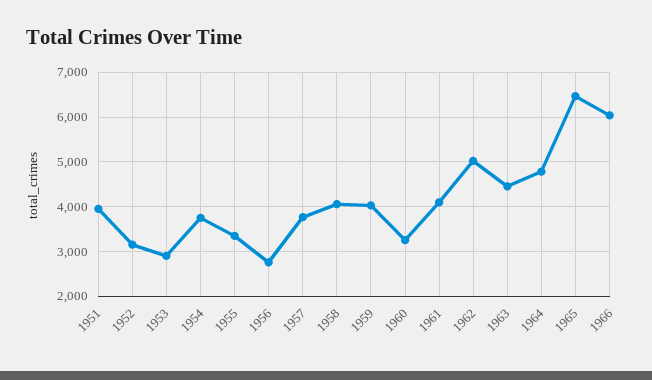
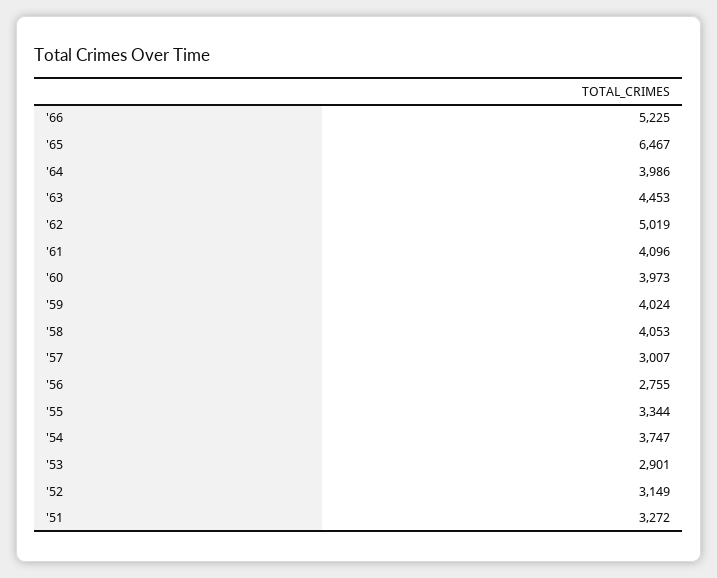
1951: 4000 -> 3272
1957: 3800 -> 3007
1960: 3200 -> 3973
1964: 4800 -> 3986
1966: 6000 -> 5225

